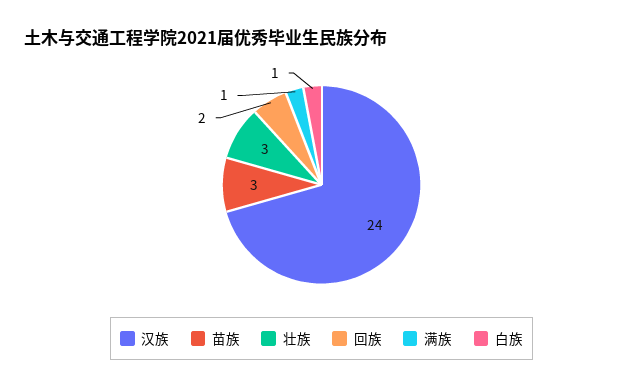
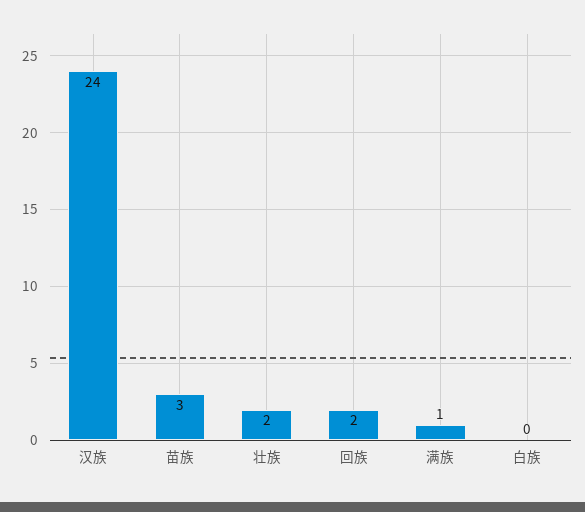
壮族: 3 -> 2
白族: 1 -> 0

